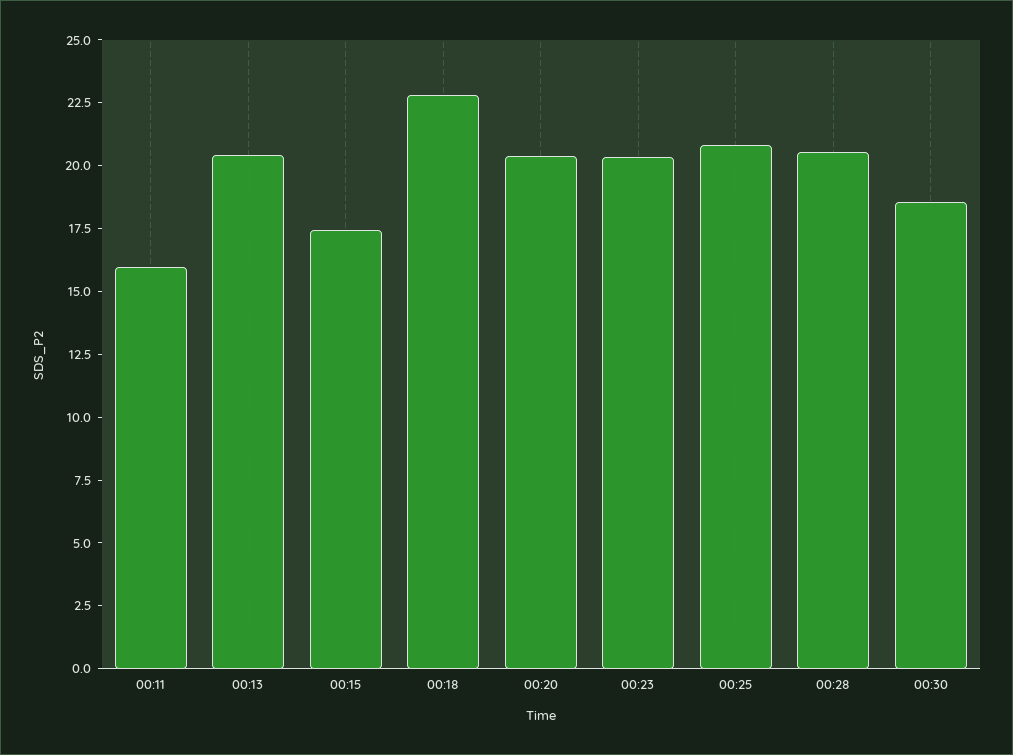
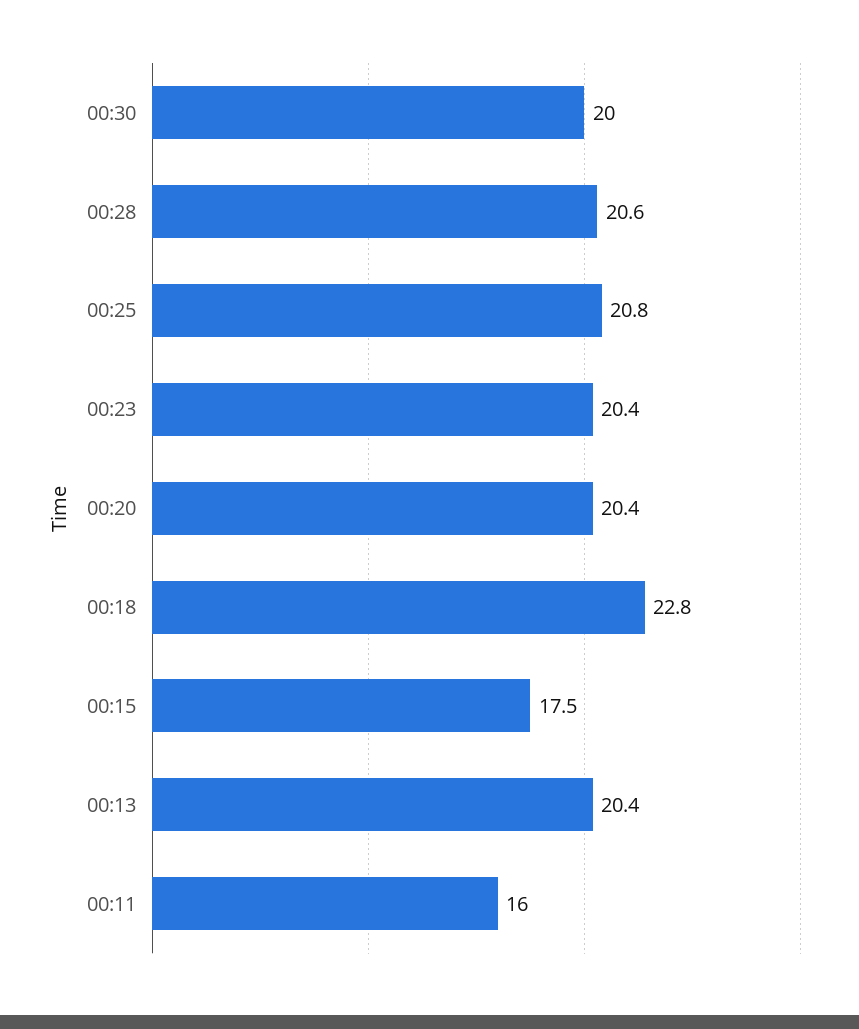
00:30: 18.5 -> 20

